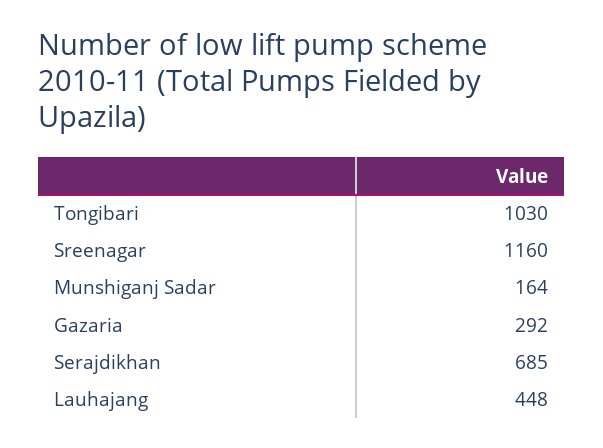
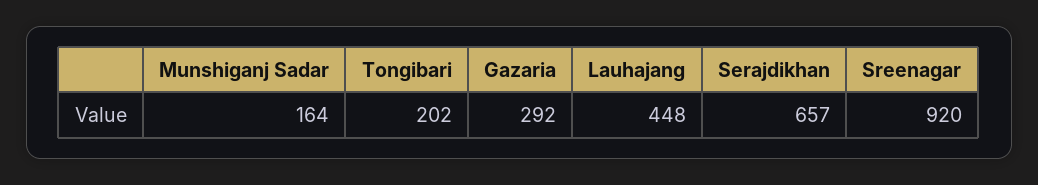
Tongibari: 1030 -> 202
Sreenagar: 1160 -> 920
Serajdikhan: 685 -> 657

